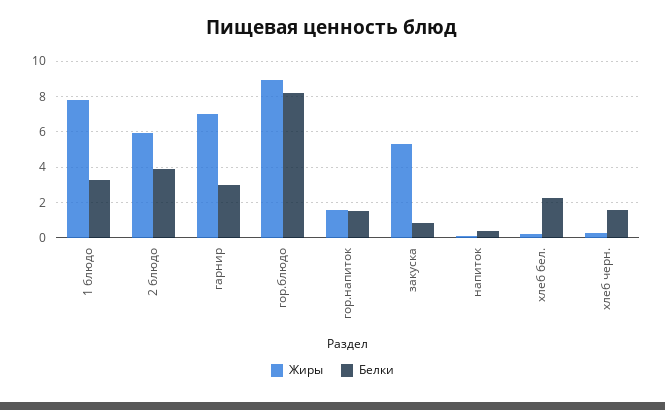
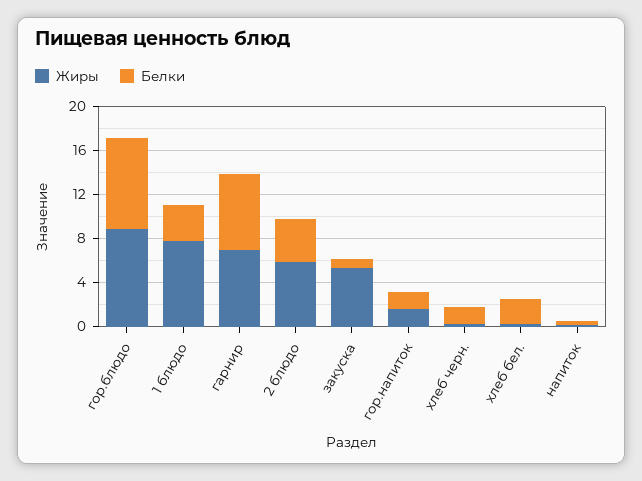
Белки, гарнир: 3 -> 7

